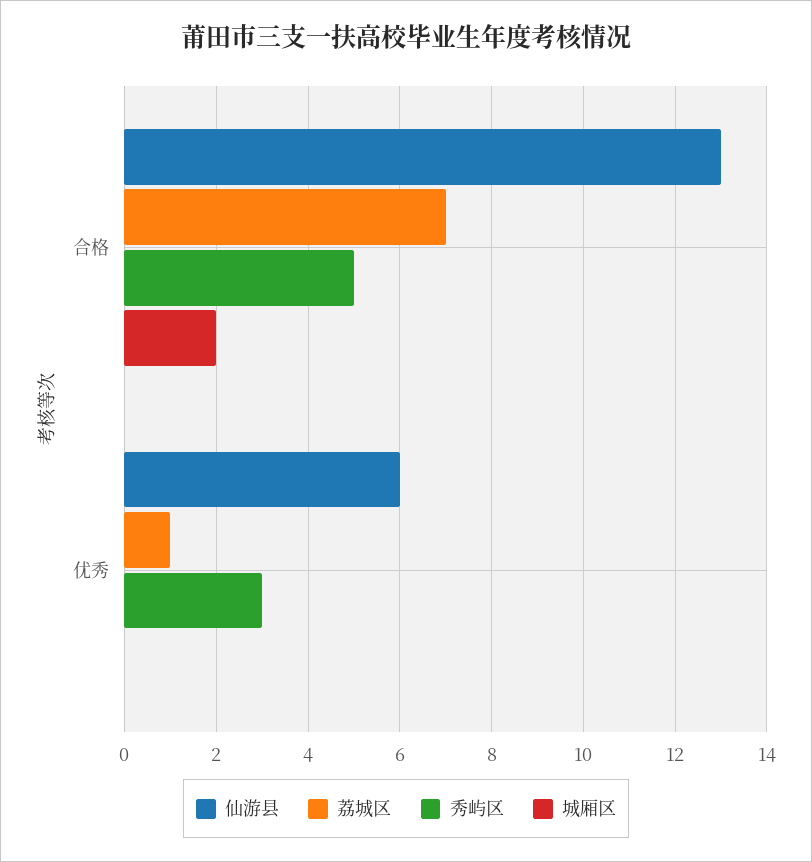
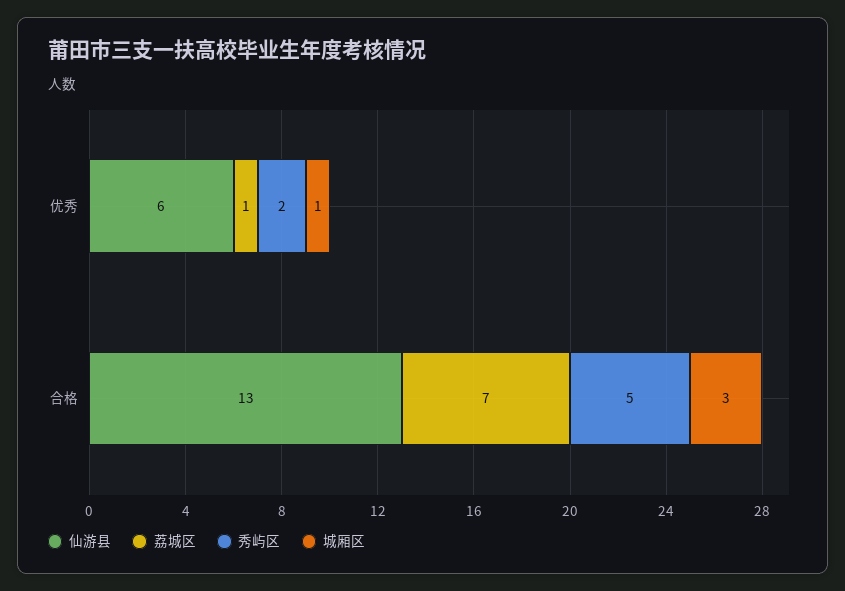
城厢区, 合格: 2 -> 3
秀屿区, 优秀: 3 -> 2
城厢区, 优秀: 0 -> 1

